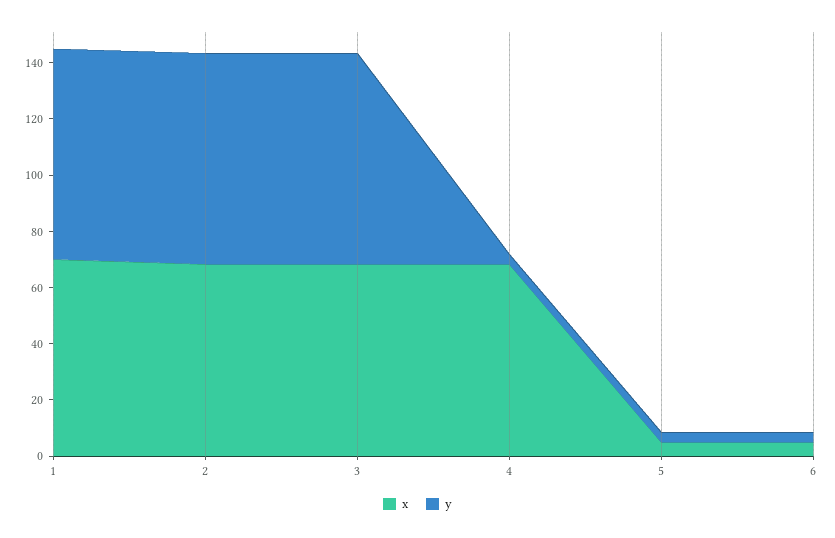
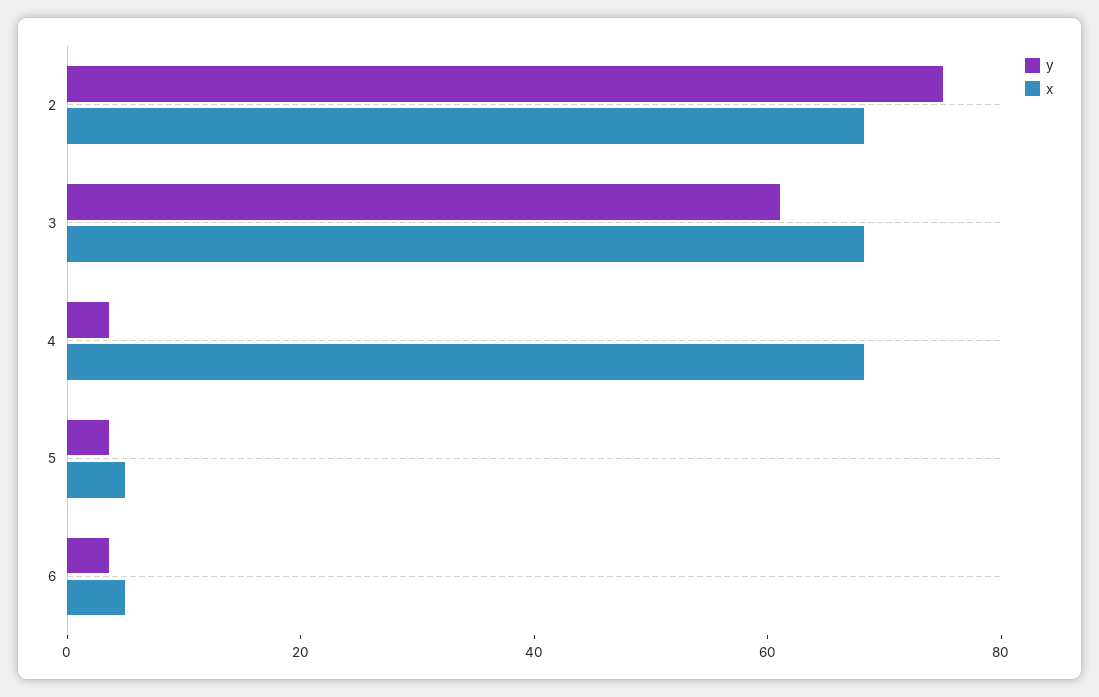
x, 1: 70 -> none
y, 1: 75 -> none
y, 3: 75 -> 60

